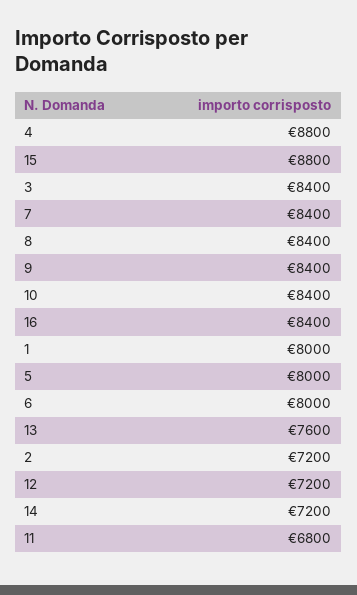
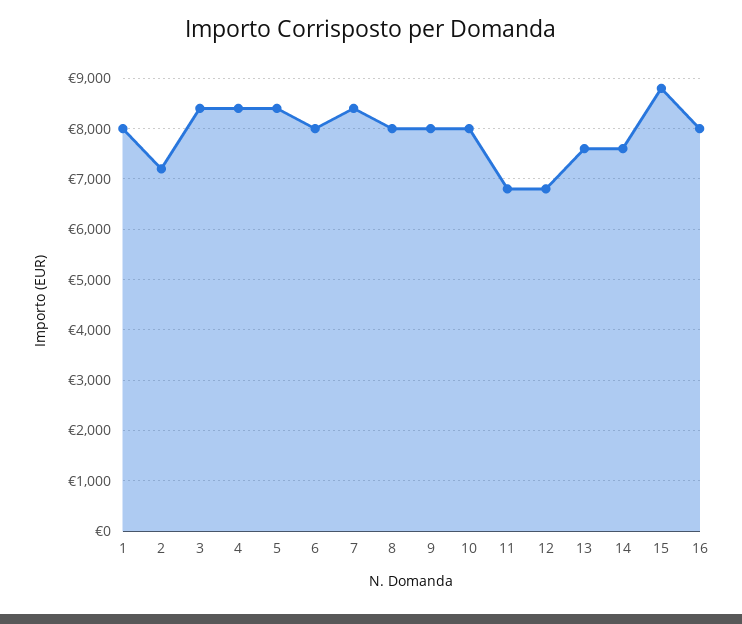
4: 8800 -> 8400
8: 8400 -> 8000
9: 8400 -> 8000
10: 8400 -> 8000
16: 8400 -> 8000
5: 8000 -> 8400
12: 7200 -> 6800
14: 7200 -> 7600

